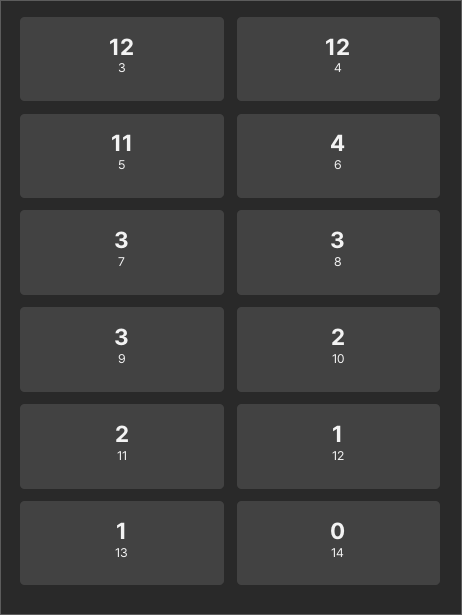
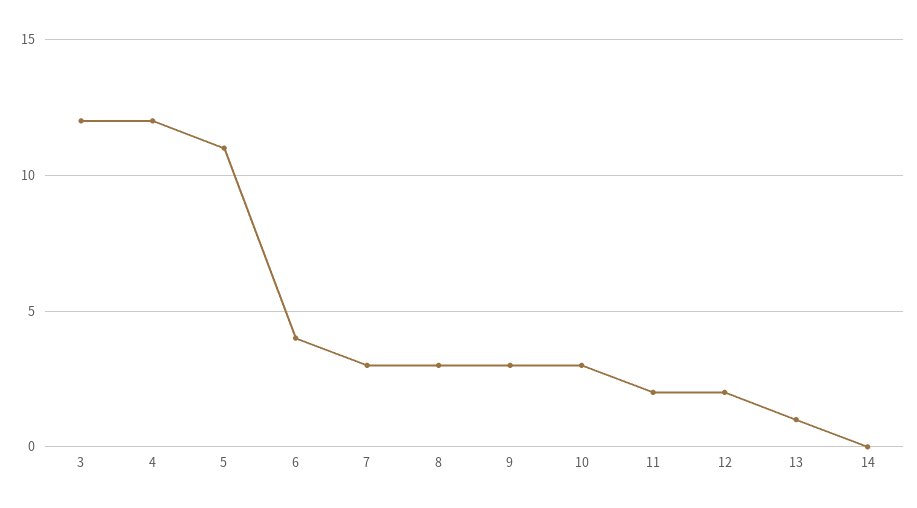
10: 2 -> 3
12: 1 -> 2

